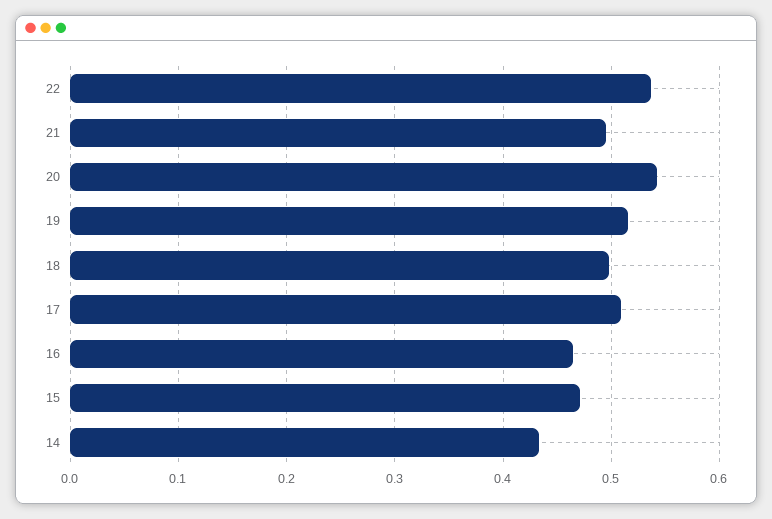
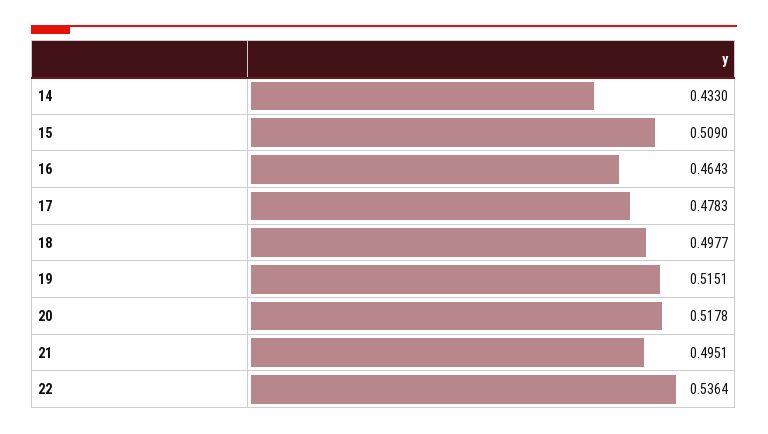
20: 0.54 -> 0.5178
17: 0.51 -> 0.4783
15: 0.47 -> 0.509

